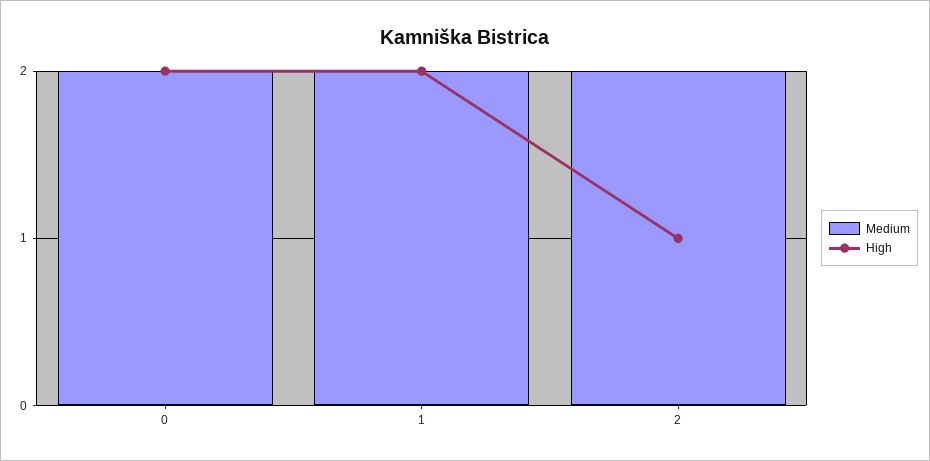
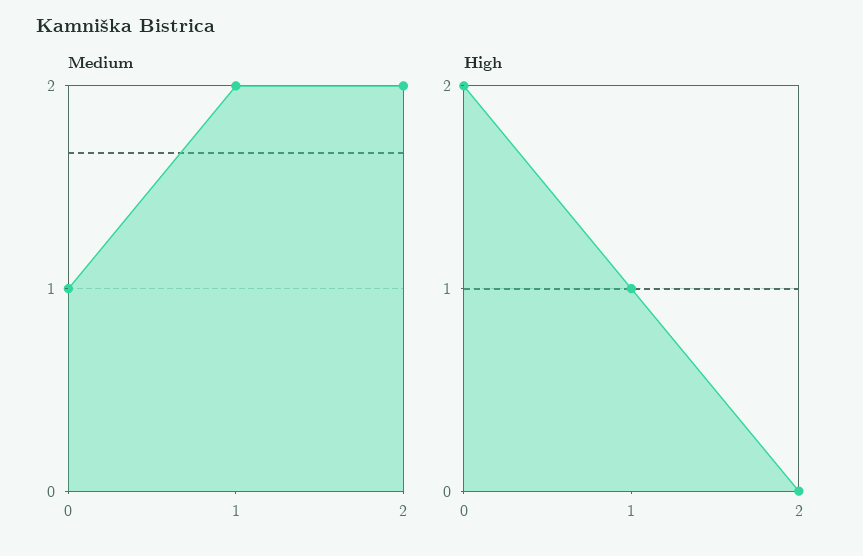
Medium, 0: 2 -> 1
High, 1: 2 -> 1
High, 2: 1 -> 0

